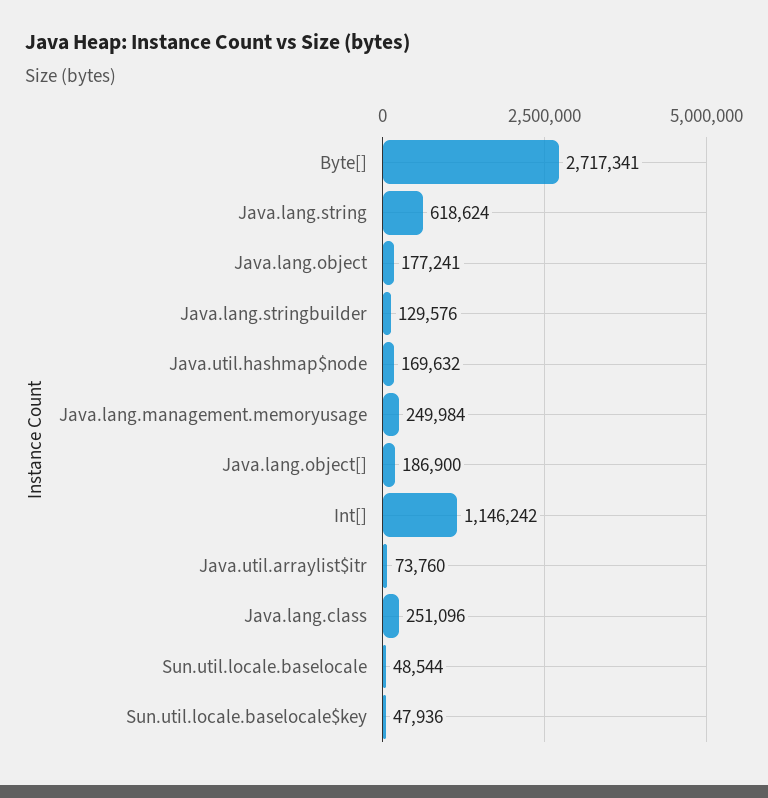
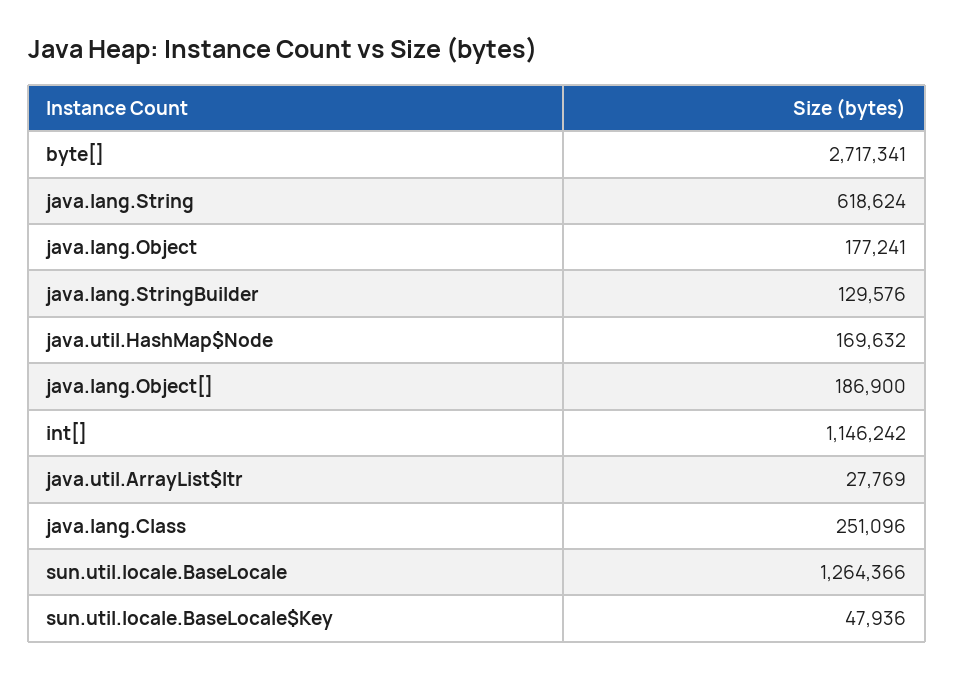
Java.lang.management.memoryusage: 249984 -> none
Java.util.arraylist$itr: 73760 -> 27769
Sun.util.locale.baselocale: 48544 -> 1264366

